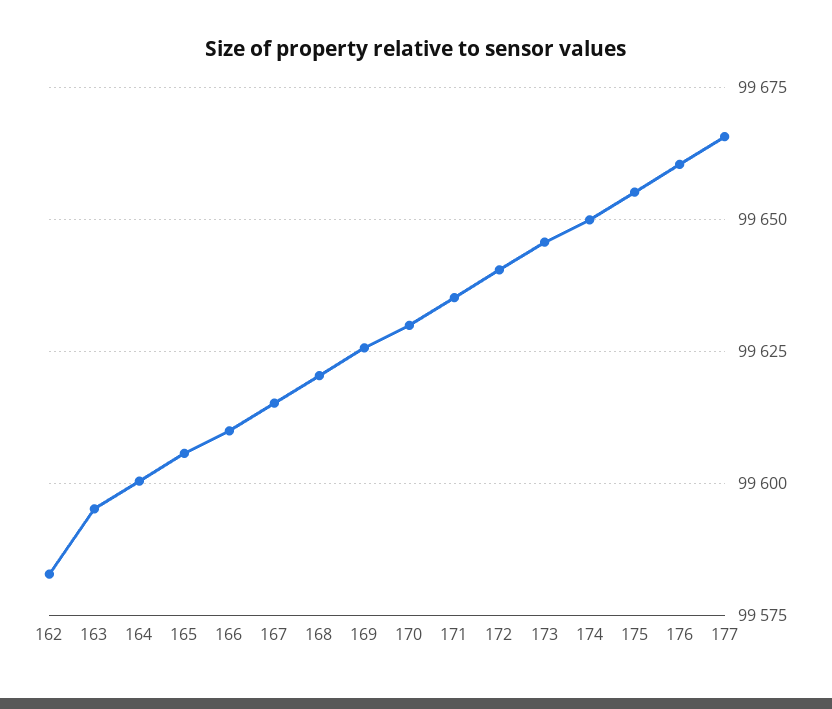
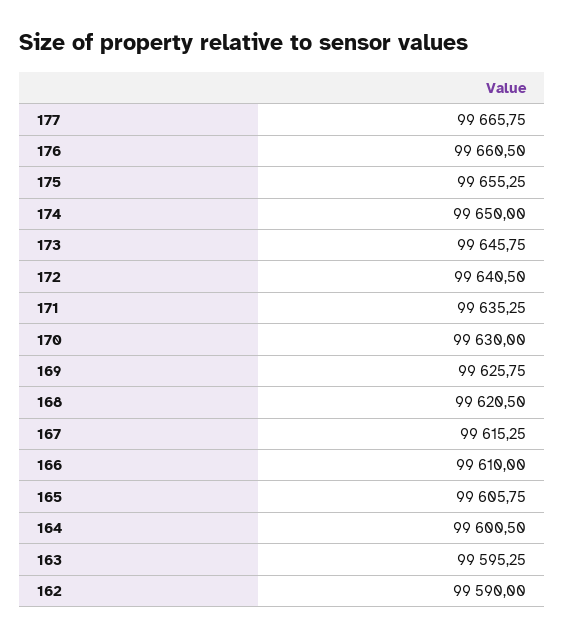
162: 99582.5 -> 99590

